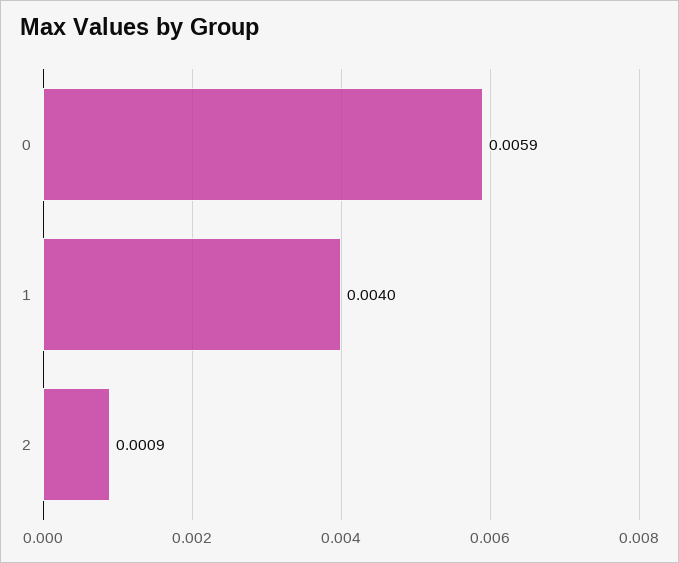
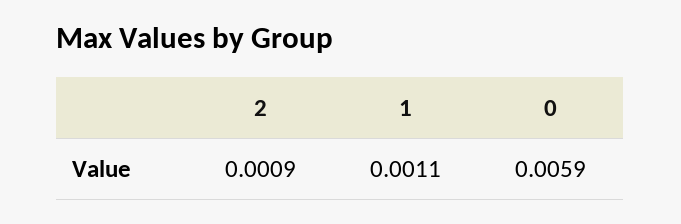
1: 0.004 -> 0.0011

